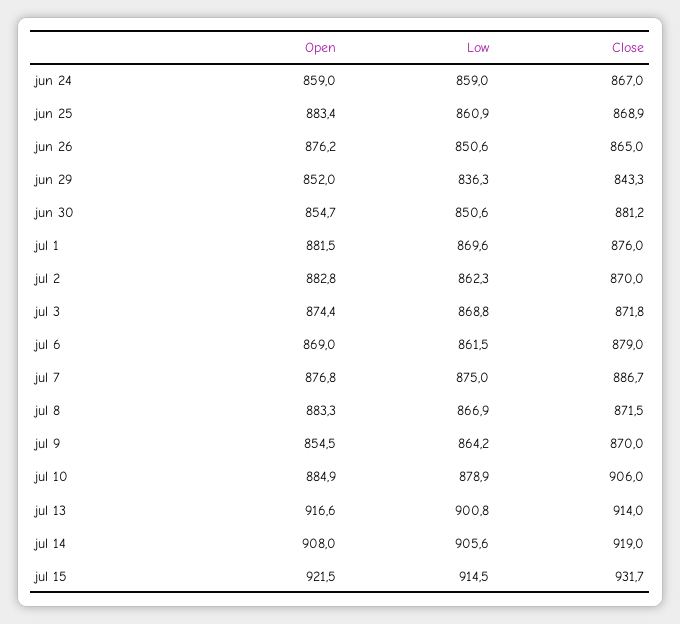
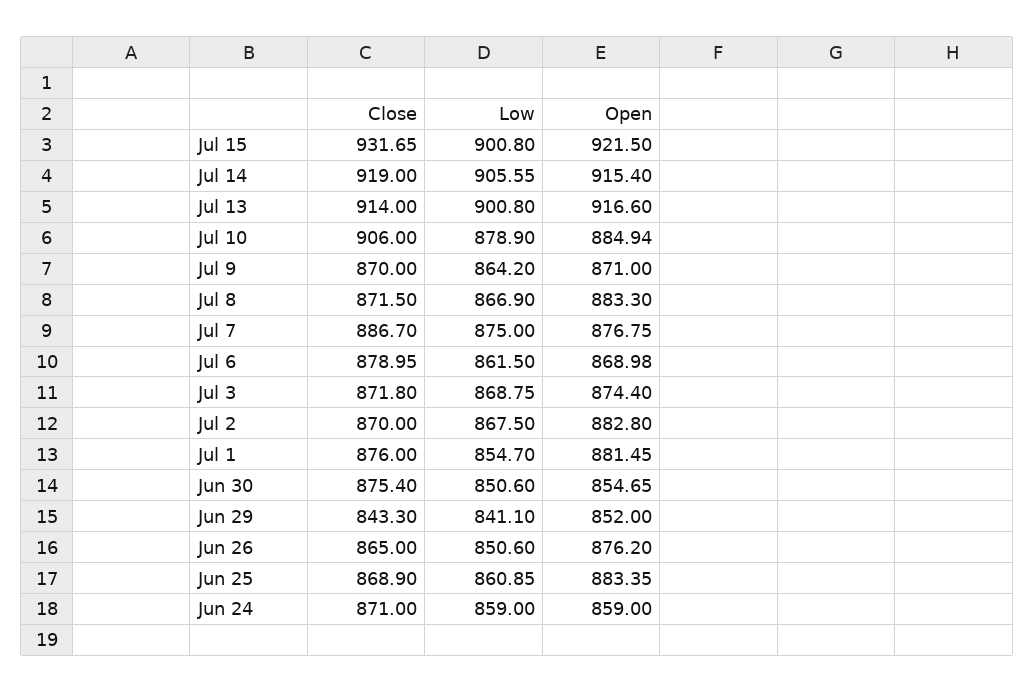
Close, jun 24: 867 -> 871
Low, jun 29: 836.3 -> 841.1
Close, jun 30: 881.2 -> 875.4
Low, jul 1: 869.6 -> 854.7
Low, jul 2: 862.3 -> 867.5
Open, jul 9: 854.5 -> 871
Open, jul 14: 908 -> 915.4
Low, jul 15: 914.5 -> 900.8

